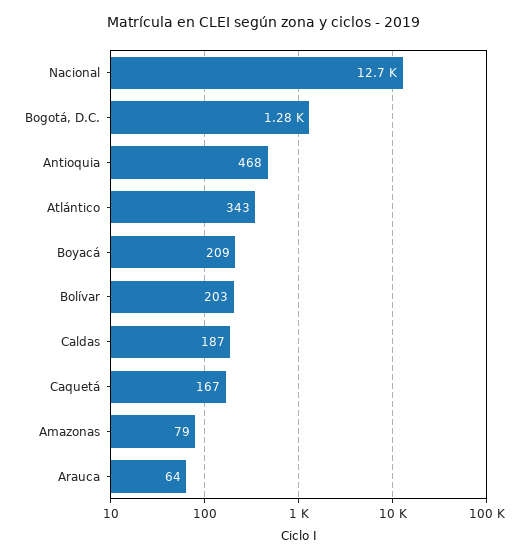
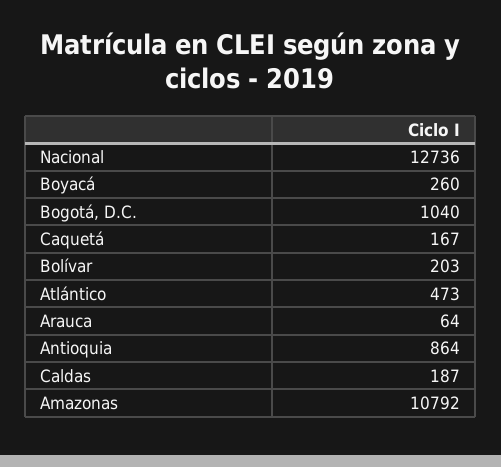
Bogotá, D.C.: 1280 -> 1040
Antioquia: 468 -> 864
Atlántico: 343 -> 473
Boyacá: 209 -> 260
Amazonas: 79 -> 10792

